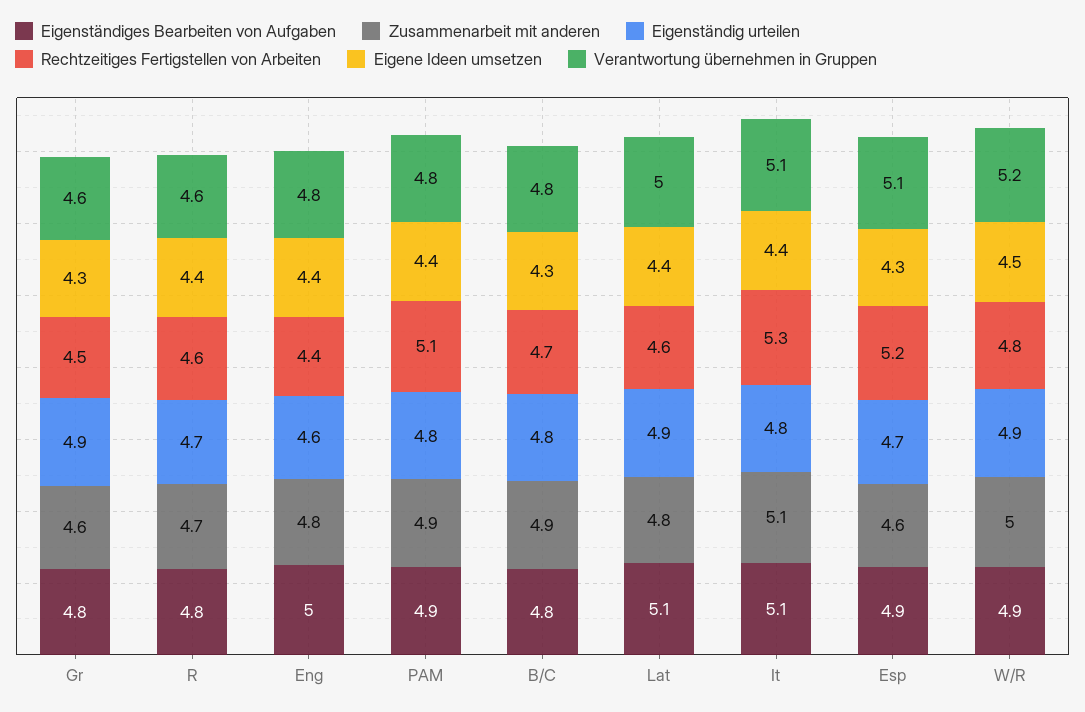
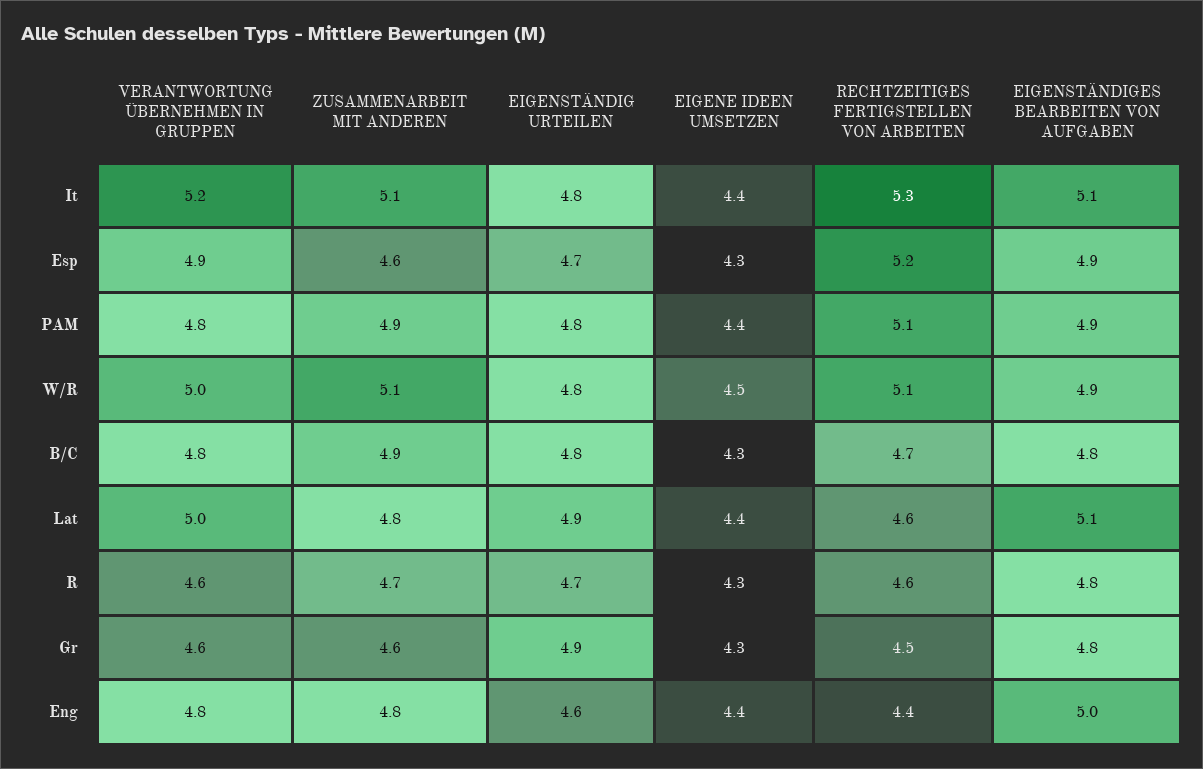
Eigene Ideen umsetzen, R: 4.4 -> 4.3
Verantwortung übernehmen in Gruppen, It: 5.1 -> 5.2
Verantwortung übernehmen in Gruppen, Esp: 5.1 -> 4.9
Zusammenarbeit mit anderen, W/R: 5 -> 5.1
Eigenständig urteilen, W/R: 4.9 -> 4.8
Rechtzeitiges Fertigstellen von Arbeiten, W/R: 4.8 -> 5.1
Verantwortung übernehmen in Gruppen, W/R: 5.2 -> 5

